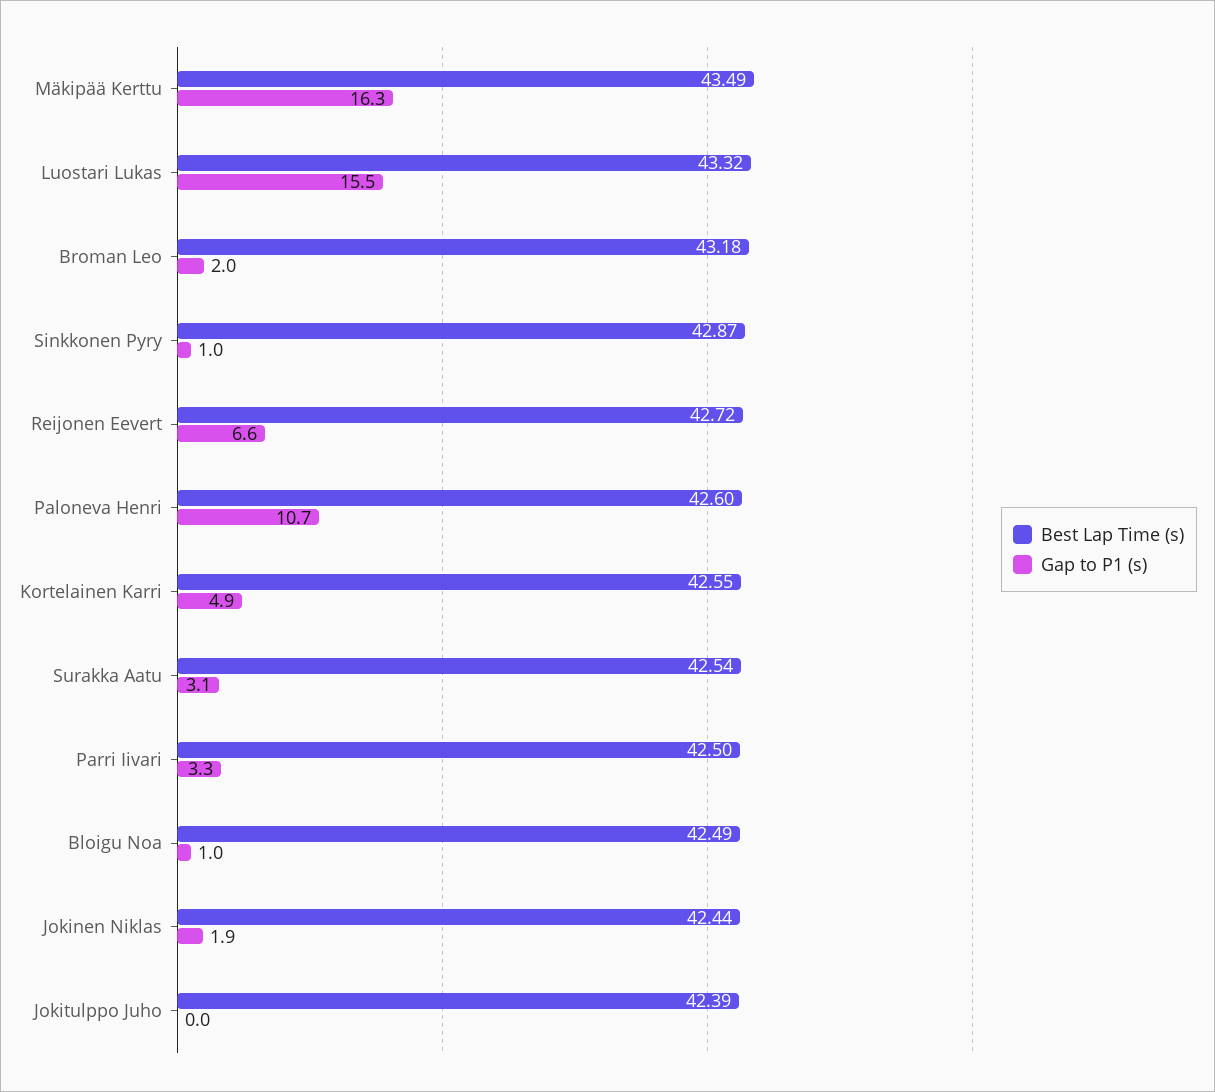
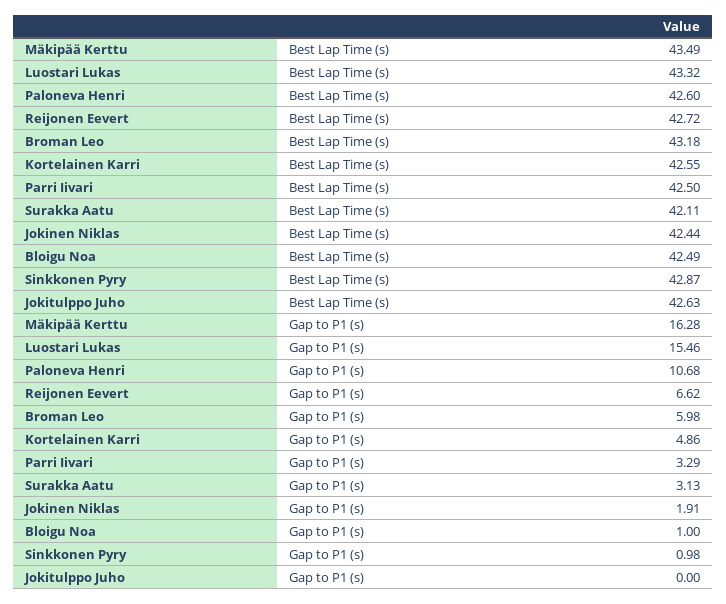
Gap to P1 (s), Broman Leo: 2 -> 5.98
Best Lap Time (s), Surakka Aatu: 42.54 -> 42.11
Best Lap Time (s), Jokitulppo Juho: 42.39 -> 42.63

